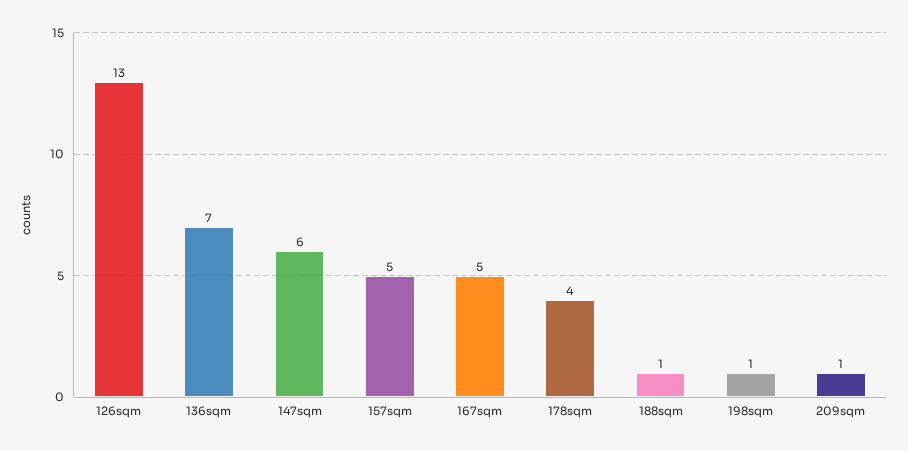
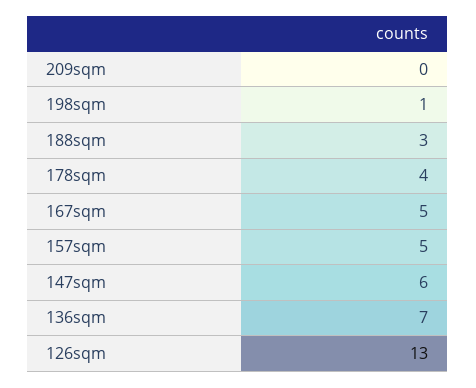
188sqm: 1 -> 3
209sqm: 1 -> 0

